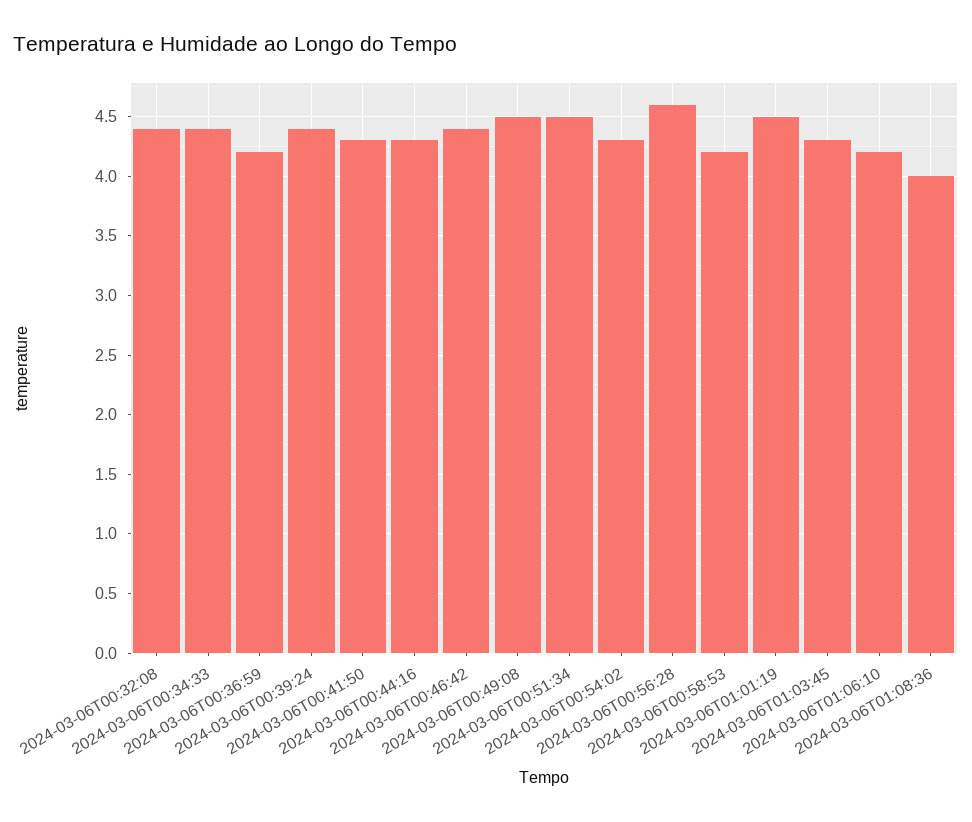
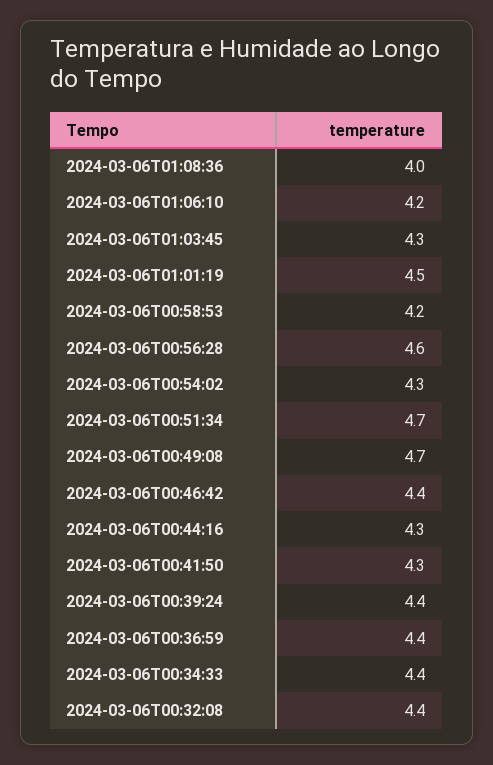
2024-03-06T00:36:59: 4.2 -> 4.4
2024-03-06T00:49:08: 4.5 -> 4.7
2024-03-06T00:51:34: 4.5 -> 4.7

